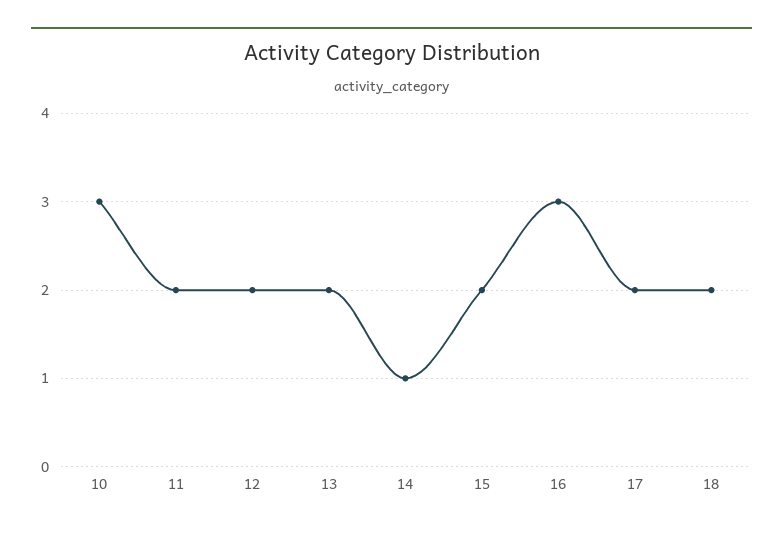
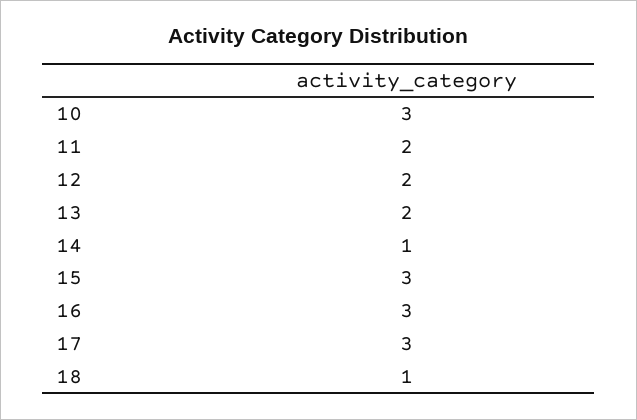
15: 2 -> 3
17: 2 -> 3
18: 2 -> 1

